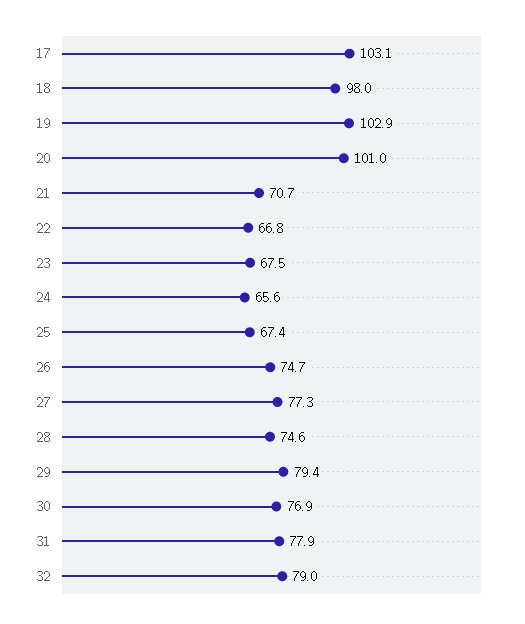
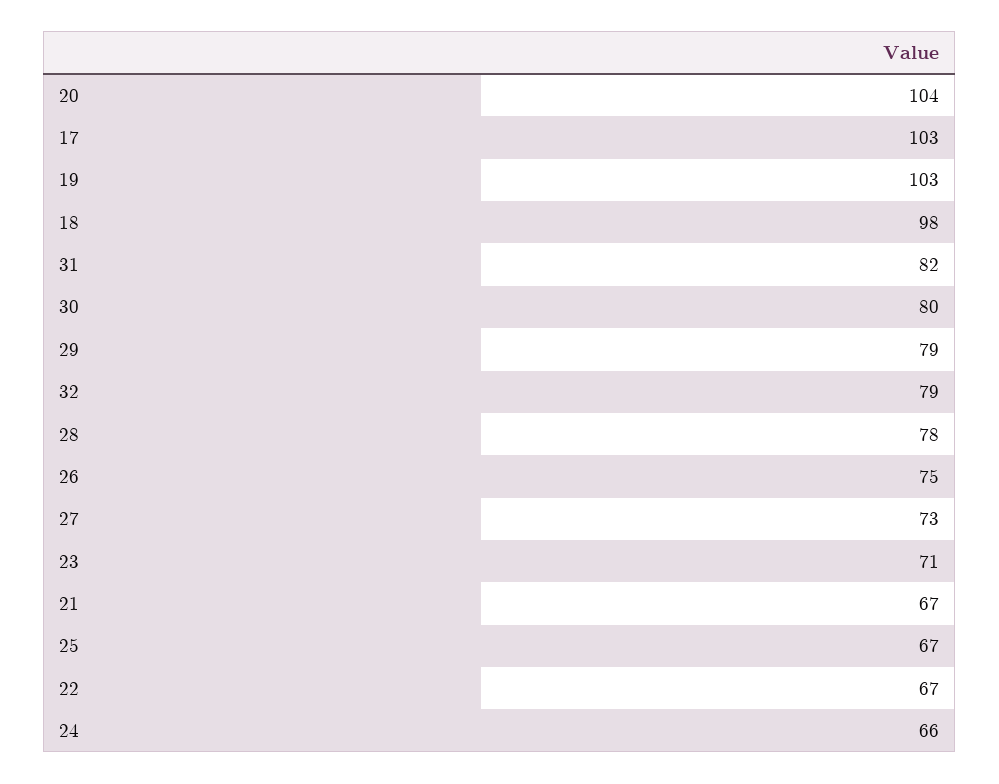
20: 101 -> 104
21: 70.7 -> 67
23: 67.5 -> 71
27: 77.3 -> 73
28: 74.6 -> 78
30: 76.9 -> 80
31: 77.9 -> 82

